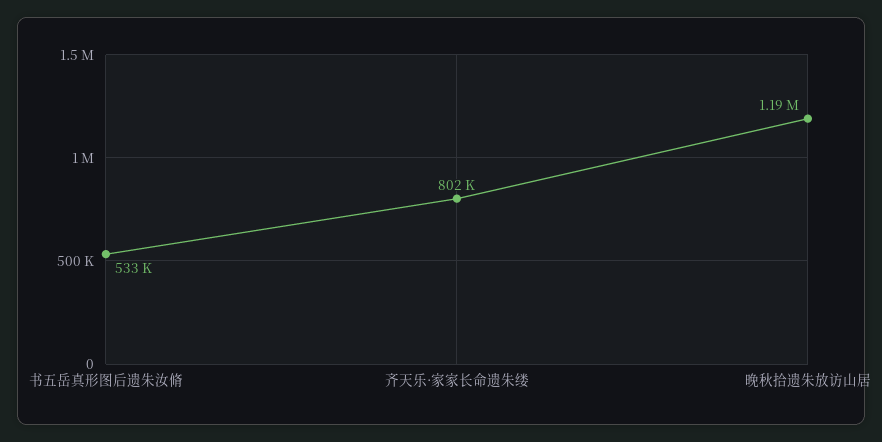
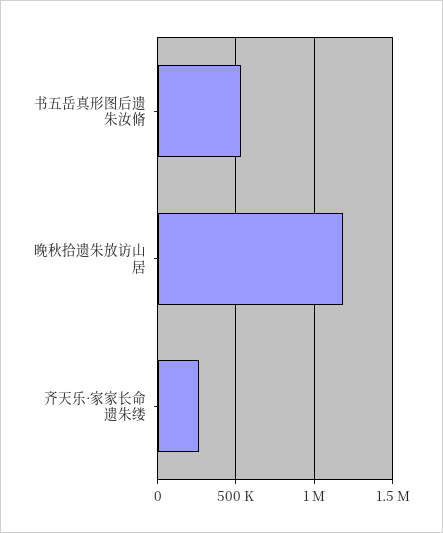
齐天乐·家家长命遗朱缕: 802000 -> 250000

